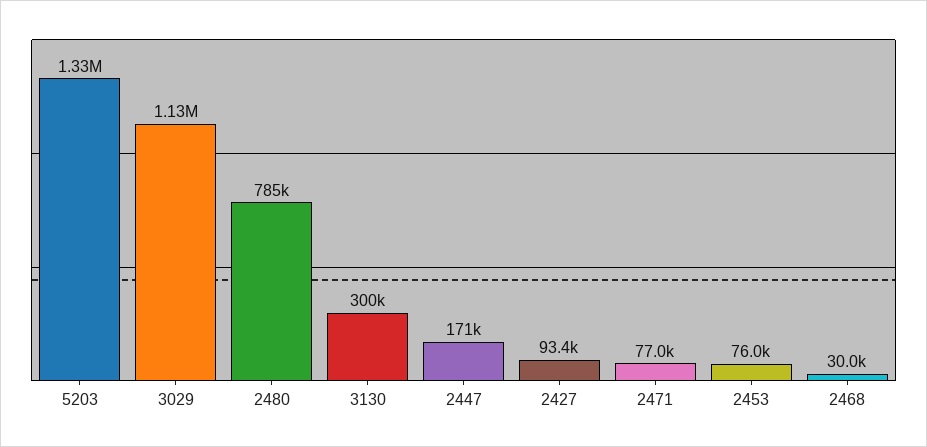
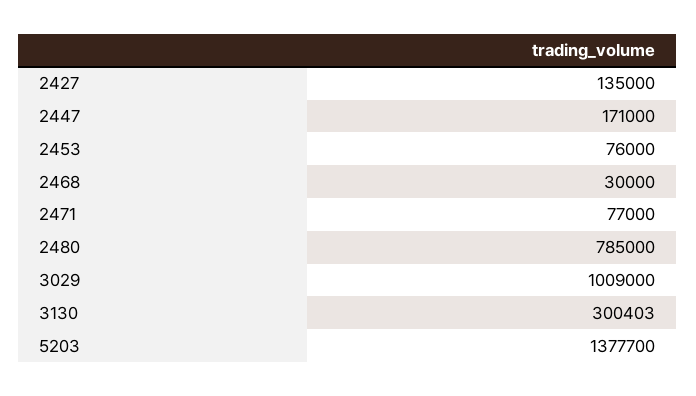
5203: 1330000 -> 1377700
3029: 1130000 -> 1009000
2427: 93400 -> 135000

